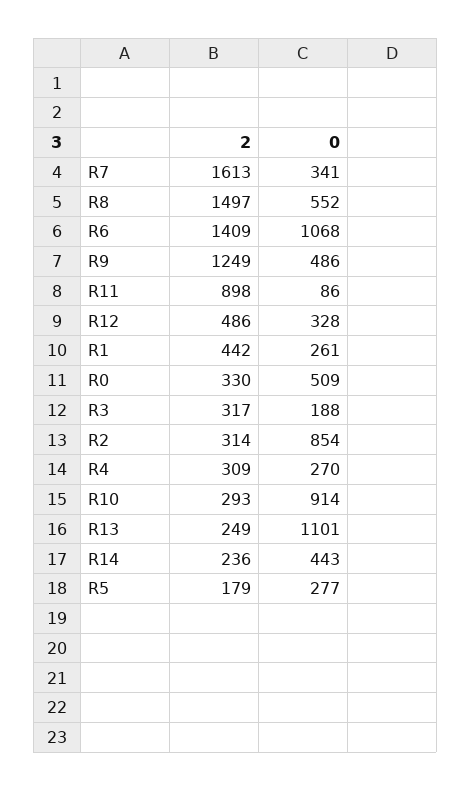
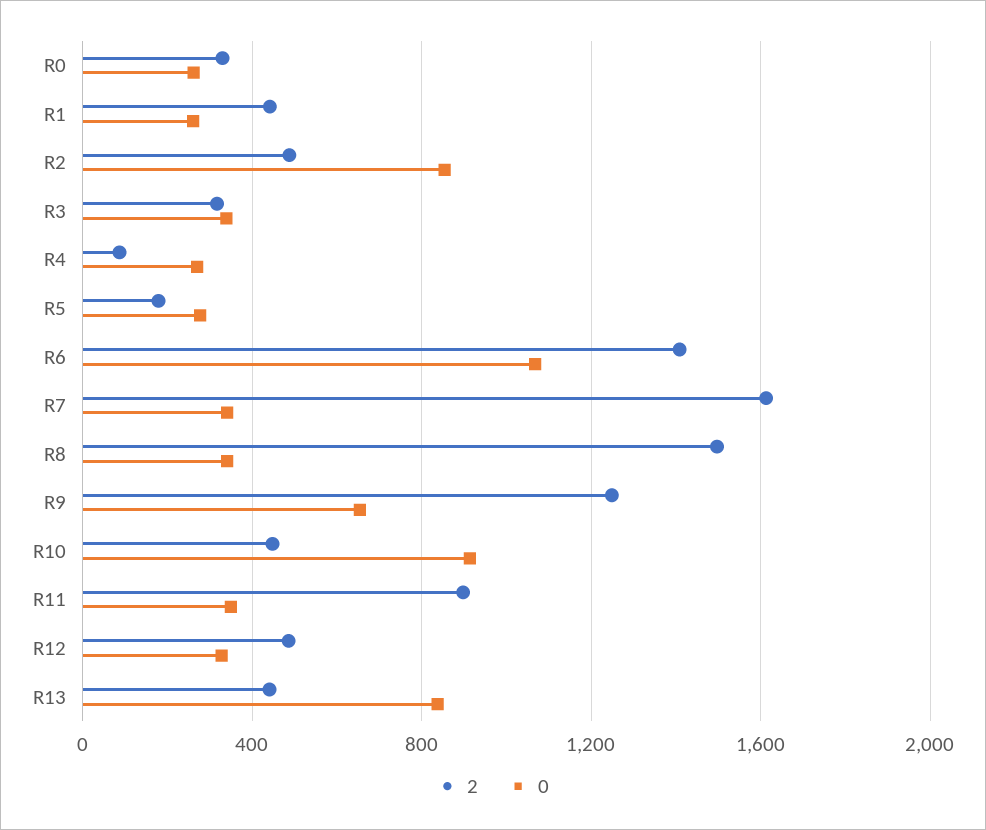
0, R8: 552 -> 350
0, R9: 486 -> 650
0, R11: 86 -> 350
0, R0: 509 -> 250
0, R3: 188 -> 350
2, R2: 314 -> 500
2, R4: 309 -> 100
2, R10: 293 -> 450
2, R13: 249 -> 450
0, R13: 1101 -> 850
2, R14: 236 -> none
0, R14: 443 -> none

